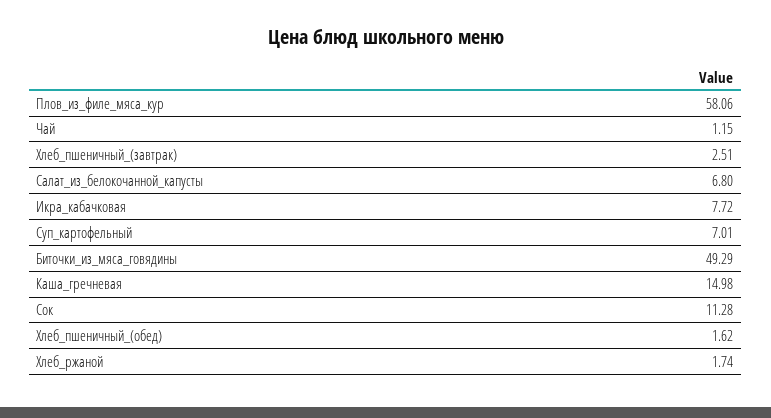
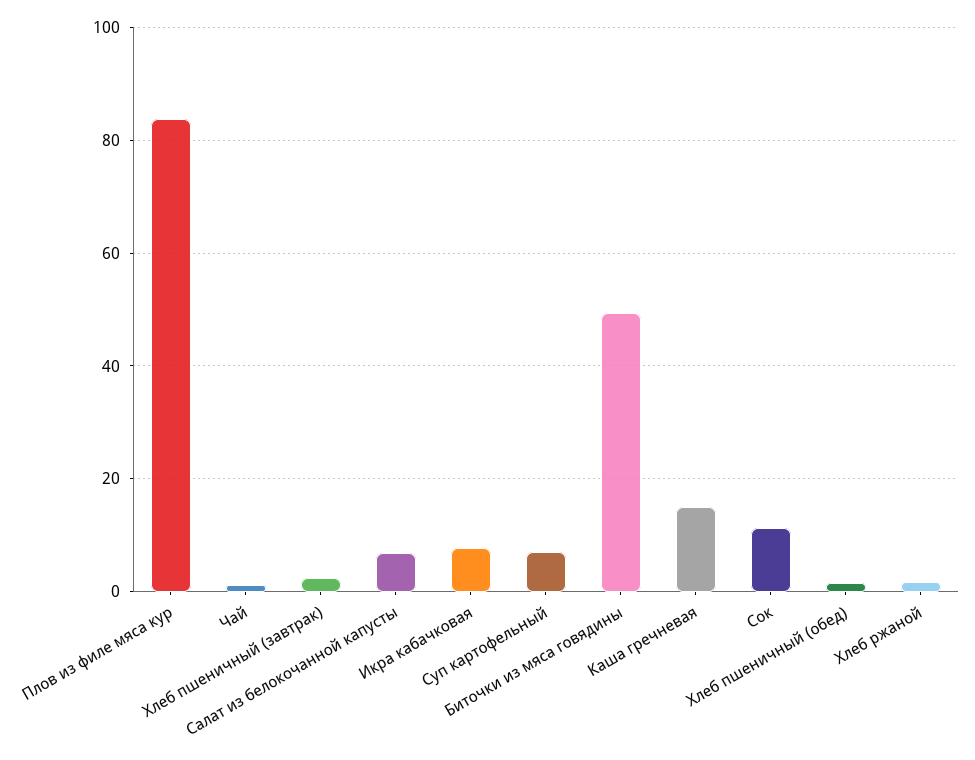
Плов_из_филе_мяса_кур: 58.06 -> 84

